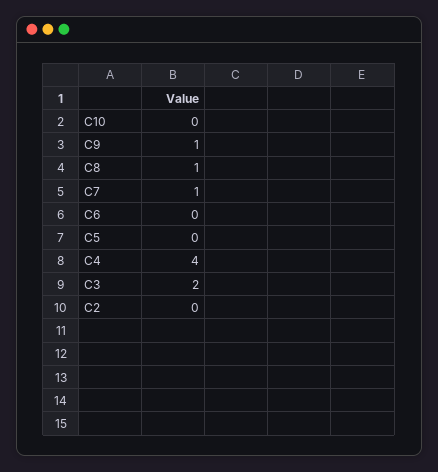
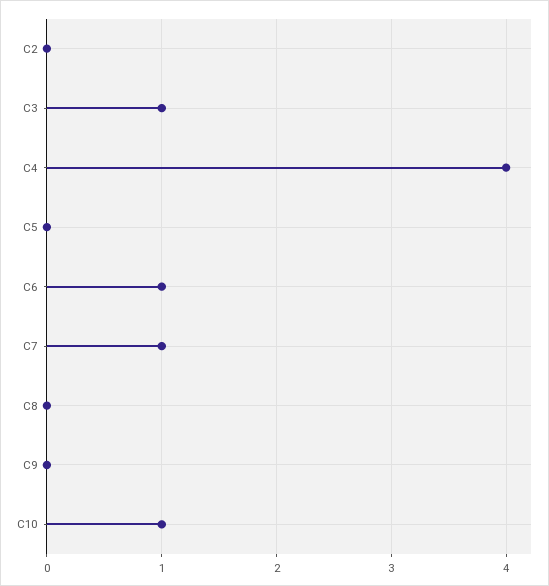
C10: 0 -> 1
C9: 1 -> 0
C8: 1 -> 0
C6: 0 -> 1
C3: 2 -> 1

